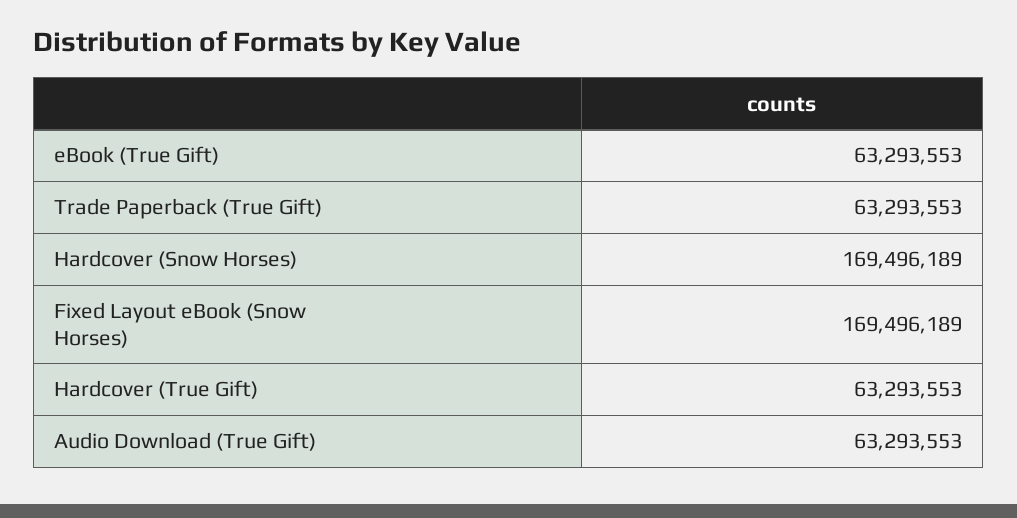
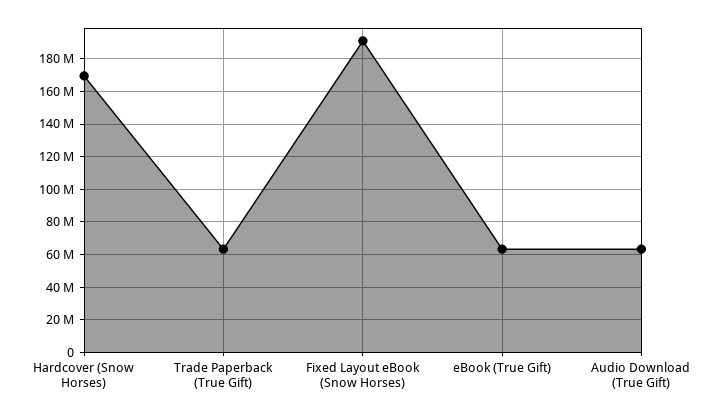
Fixed Layout eBook (Snow Horses): 169496189 -> 190000000
Hardcover (True Gift): 63293553 -> none

